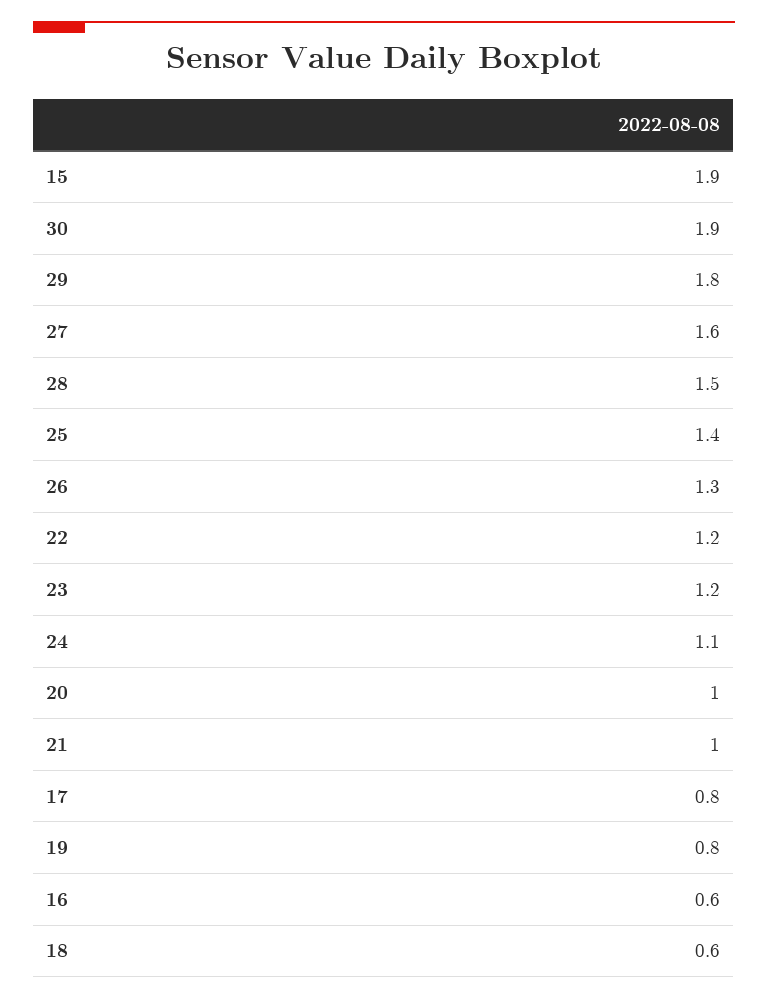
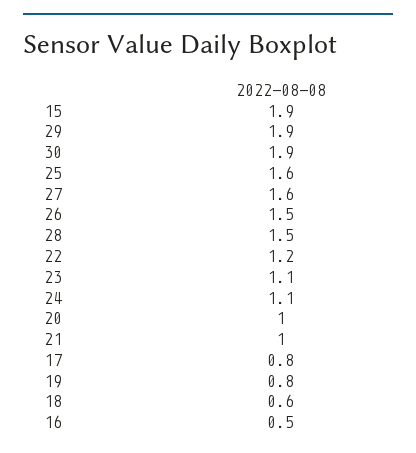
29: 1.8 -> 1.9
25: 1.4 -> 1.6
26: 1.3 -> 1.5
23: 1.2 -> 1.1
16: 0.6 -> 0.5

